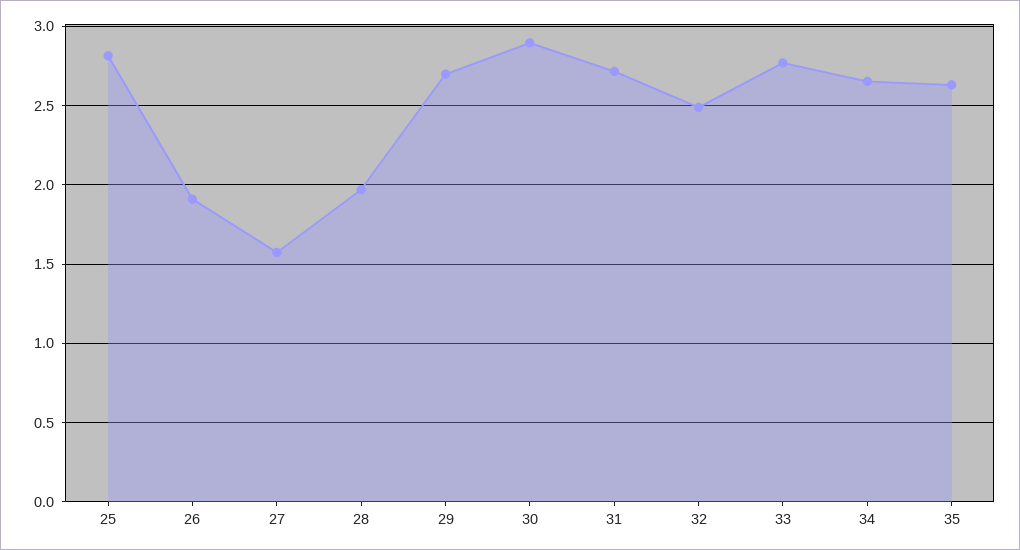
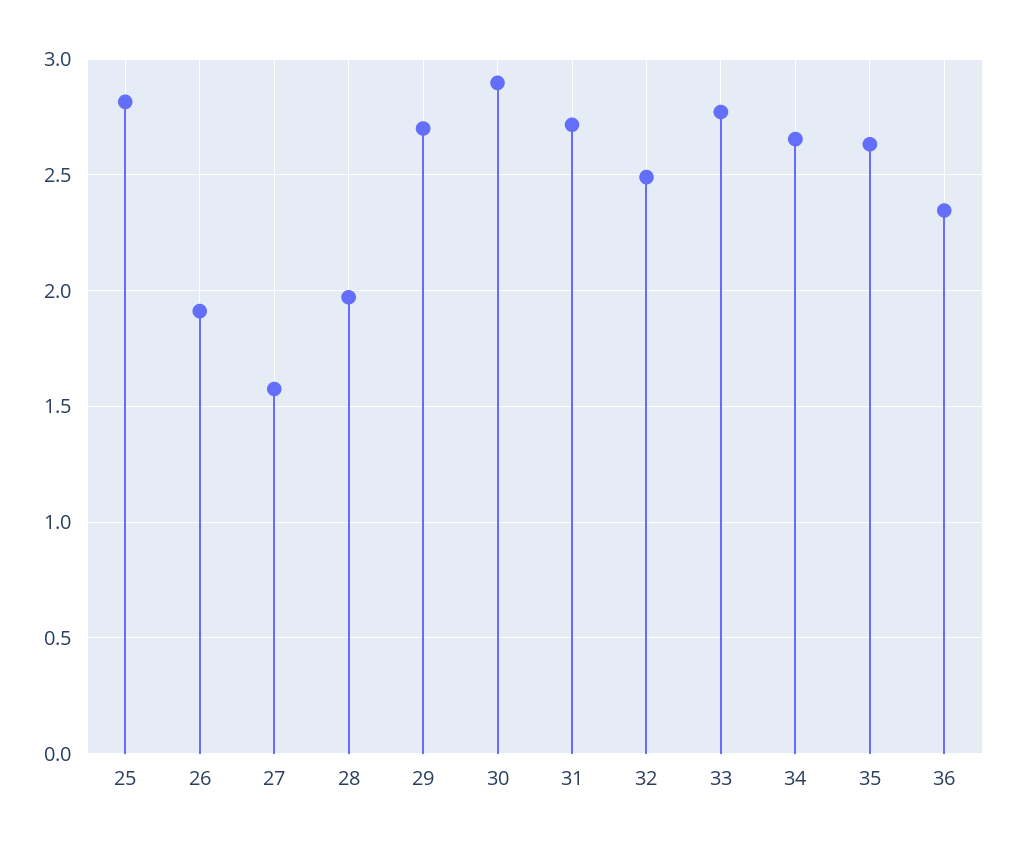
36: none -> 2.35

